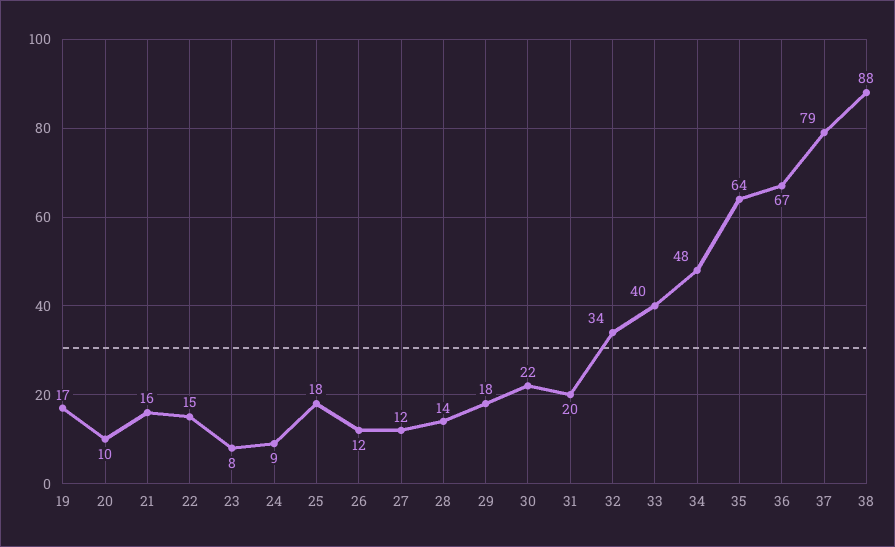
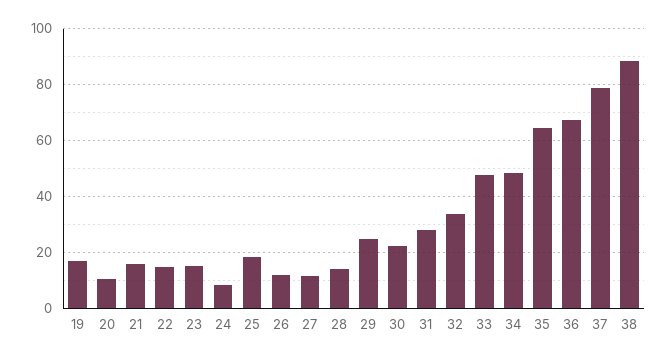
23: 8 -> 15
29: 18 -> 25
31: 20 -> 27.5
33: 40 -> 47.5

